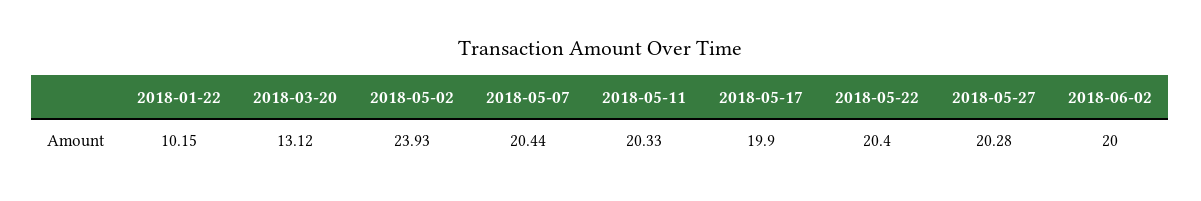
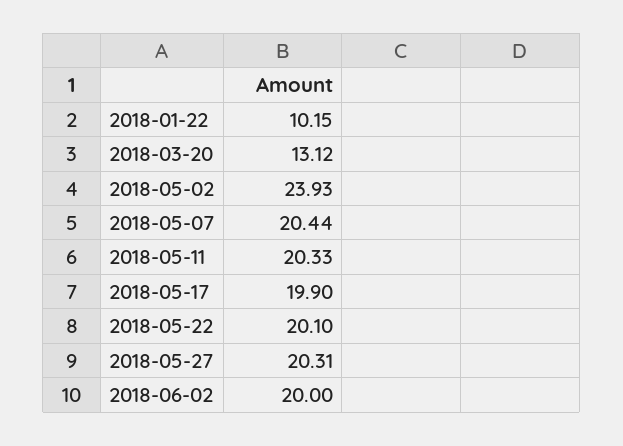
2018-05-22: 20.4 -> 20.1
2018-05-27: 20.28 -> 20.31

